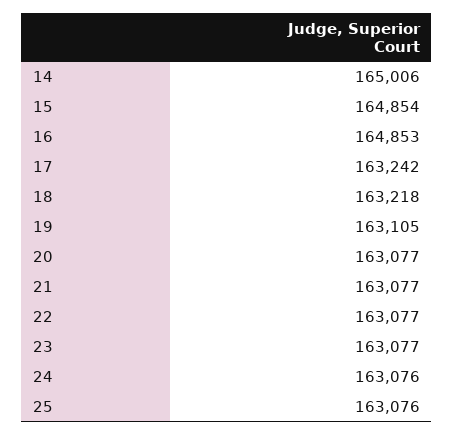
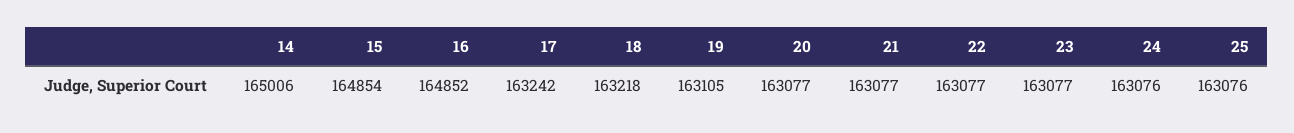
16: 164853 -> 164852

